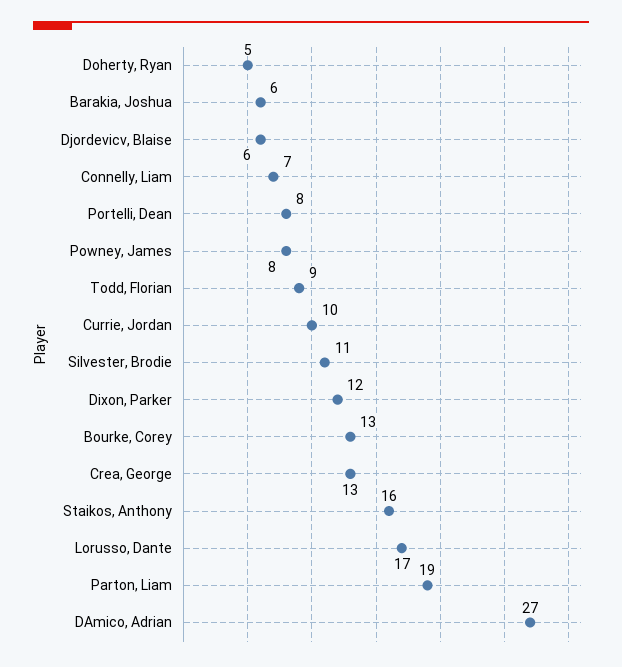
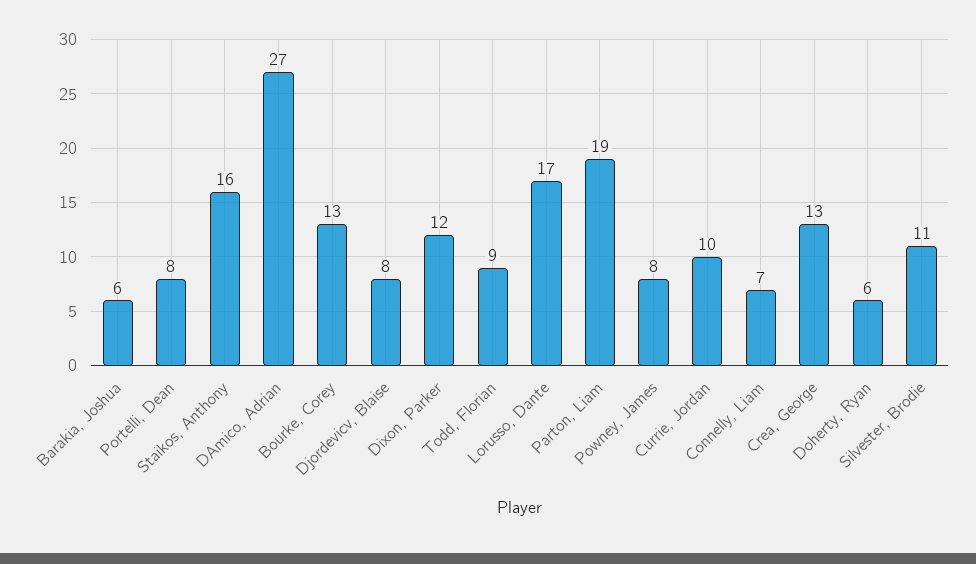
Doherty, Ryan: 5 -> 6
Djordevicv, Blaise: 6 -> 8

